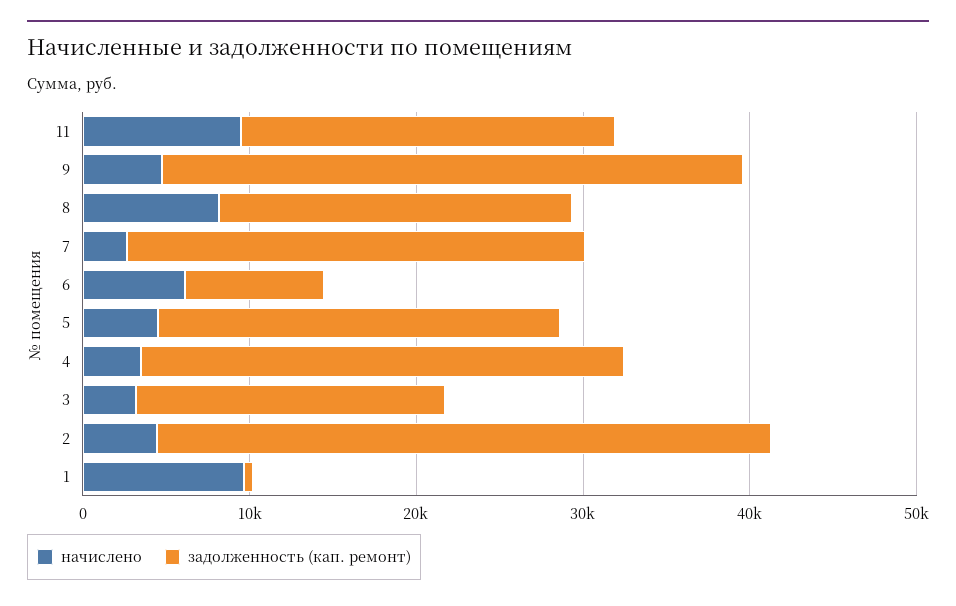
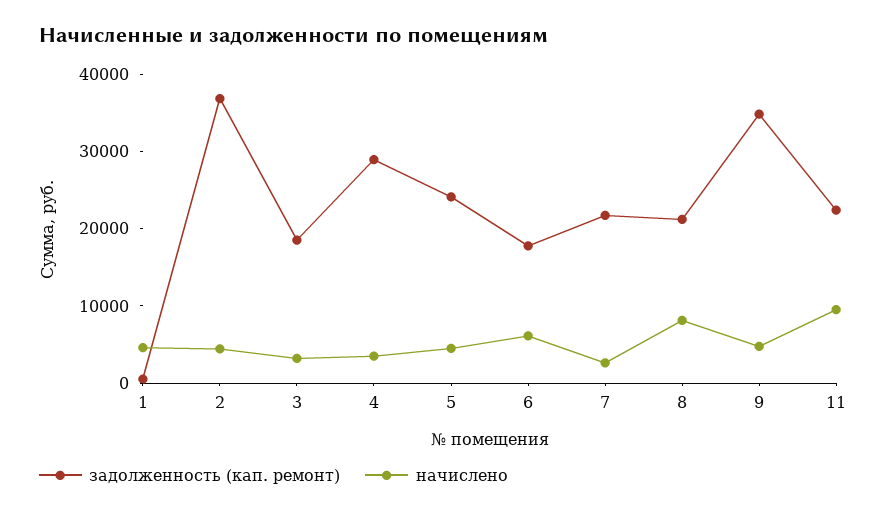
задолженность (кап. ремонт), 7: 28000 -> 22000
задолженность (кап. ремонт), 6: 8000 -> 18000
начислено, 1: 10000 -> 4000

